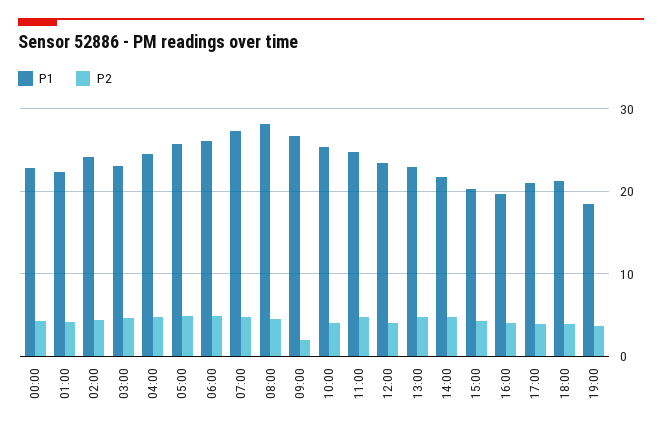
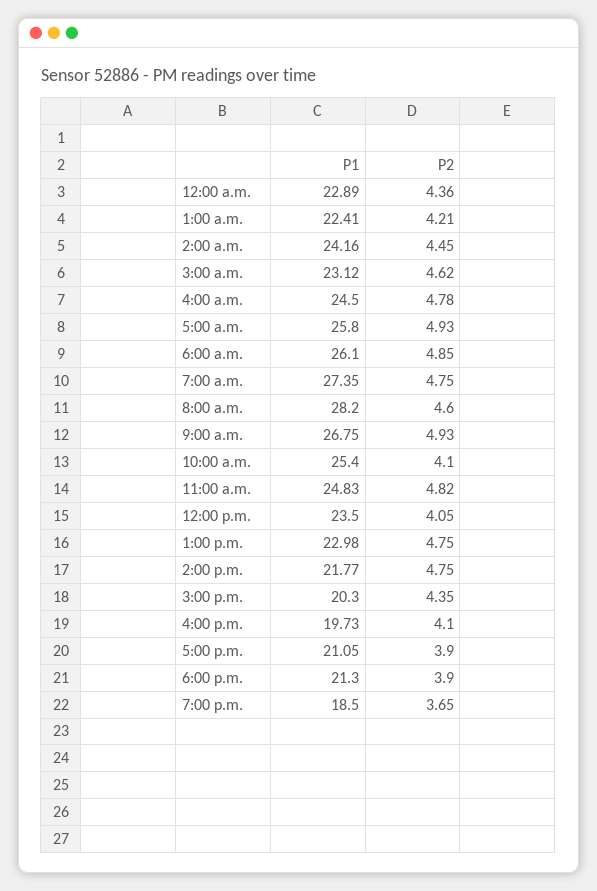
P2, 09:00: 2 -> 4.93

